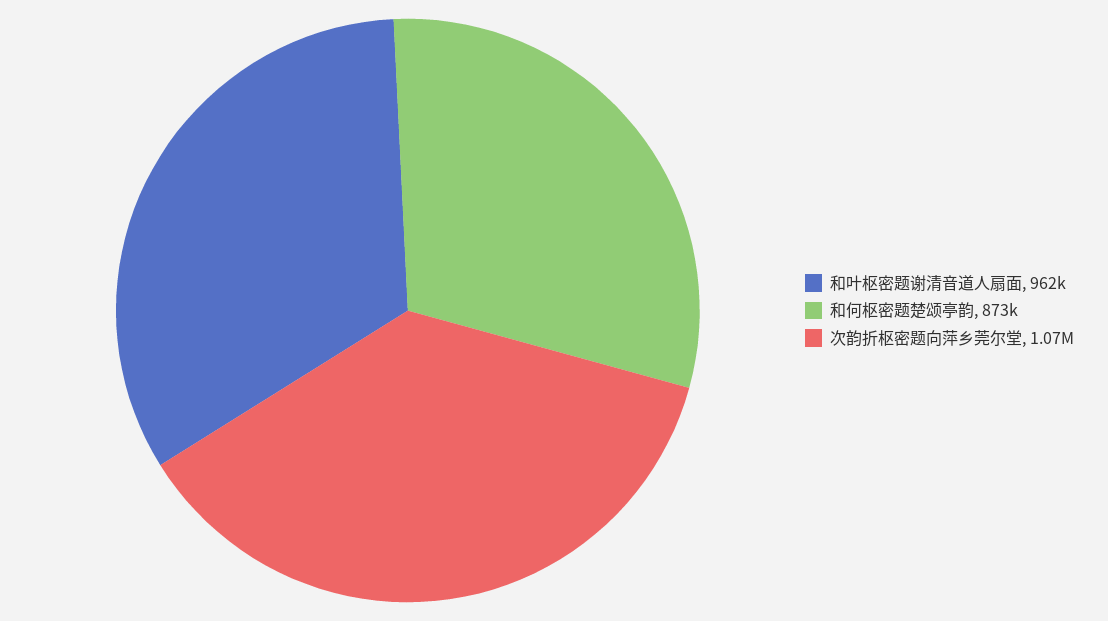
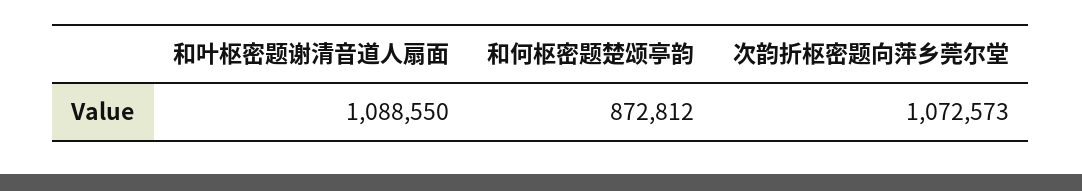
和叶枢密题谢清音道人扇面: 962000 -> 1088550

